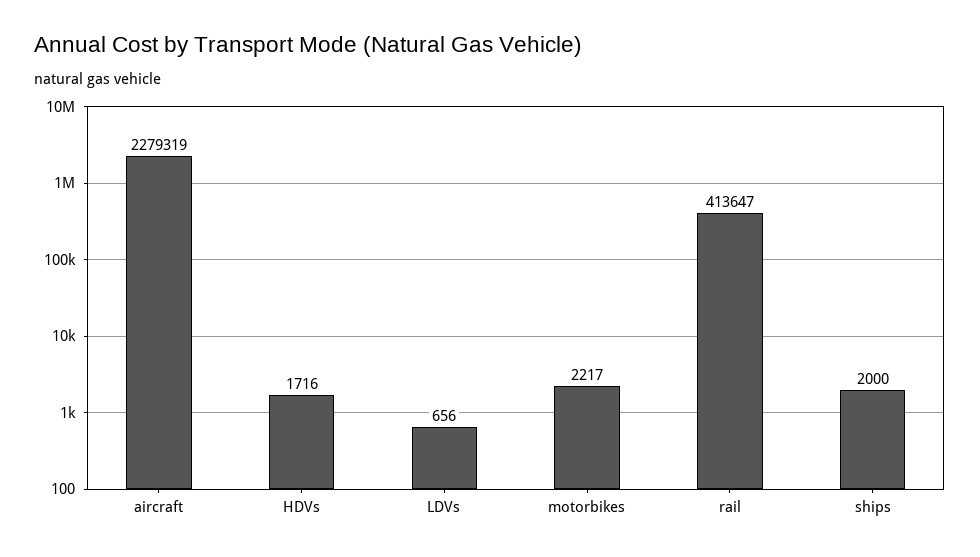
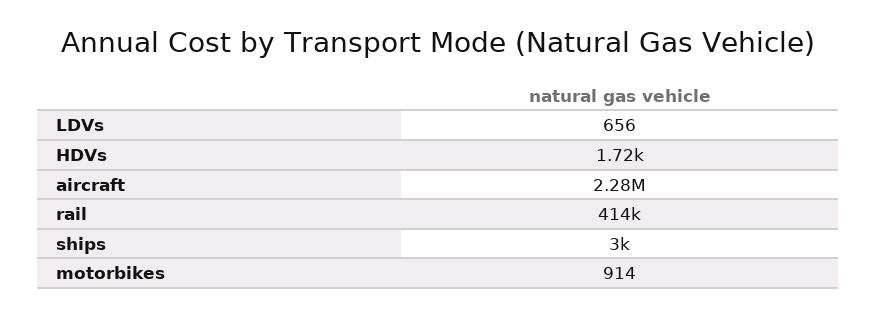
motorbikes: 2217 -> 914
ships: 2000 -> 3000

